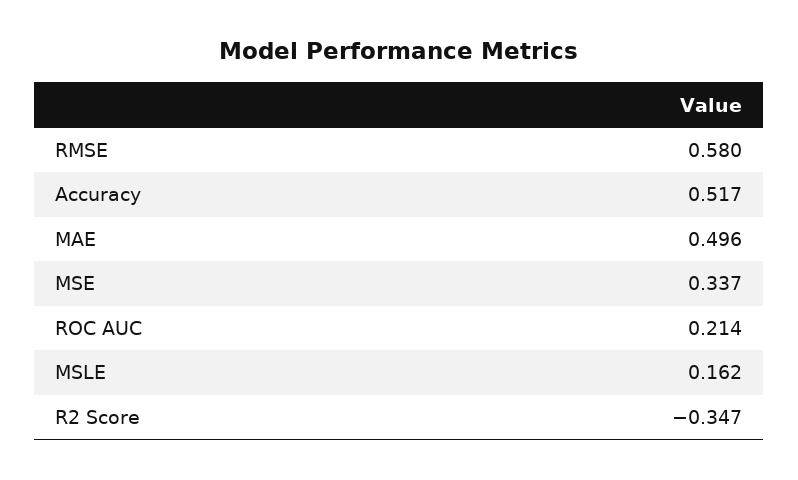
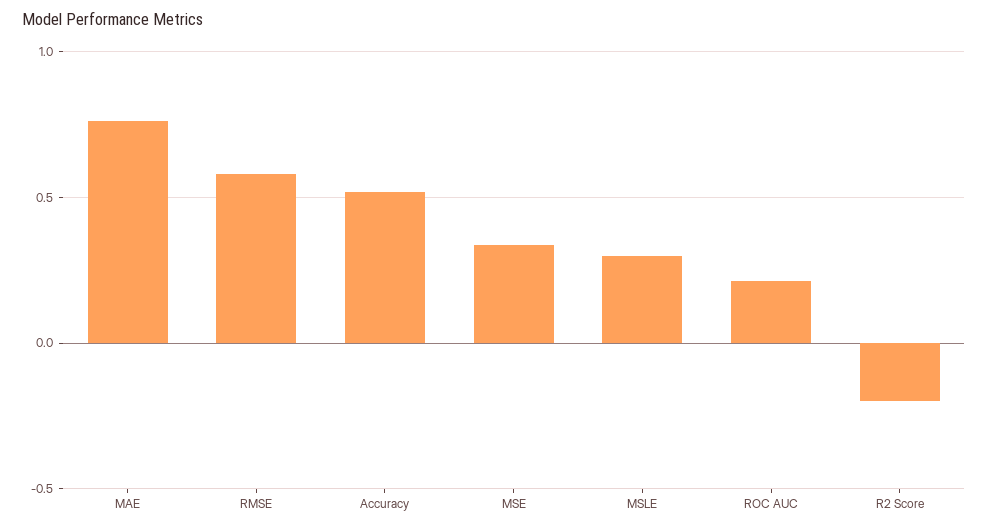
MAE: 0.496 -> 0.75
MSLE: 0.162 -> 0.3
R2 Score: -0.347 -> -0.2

